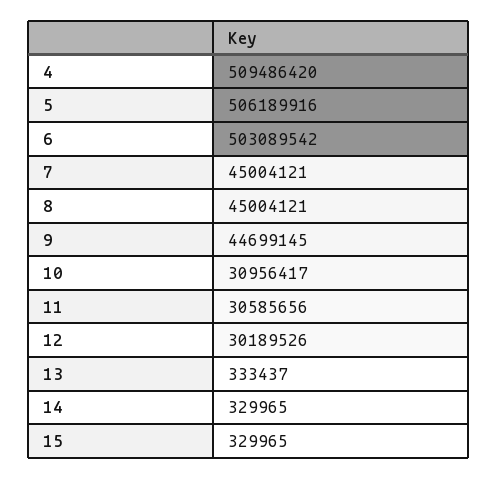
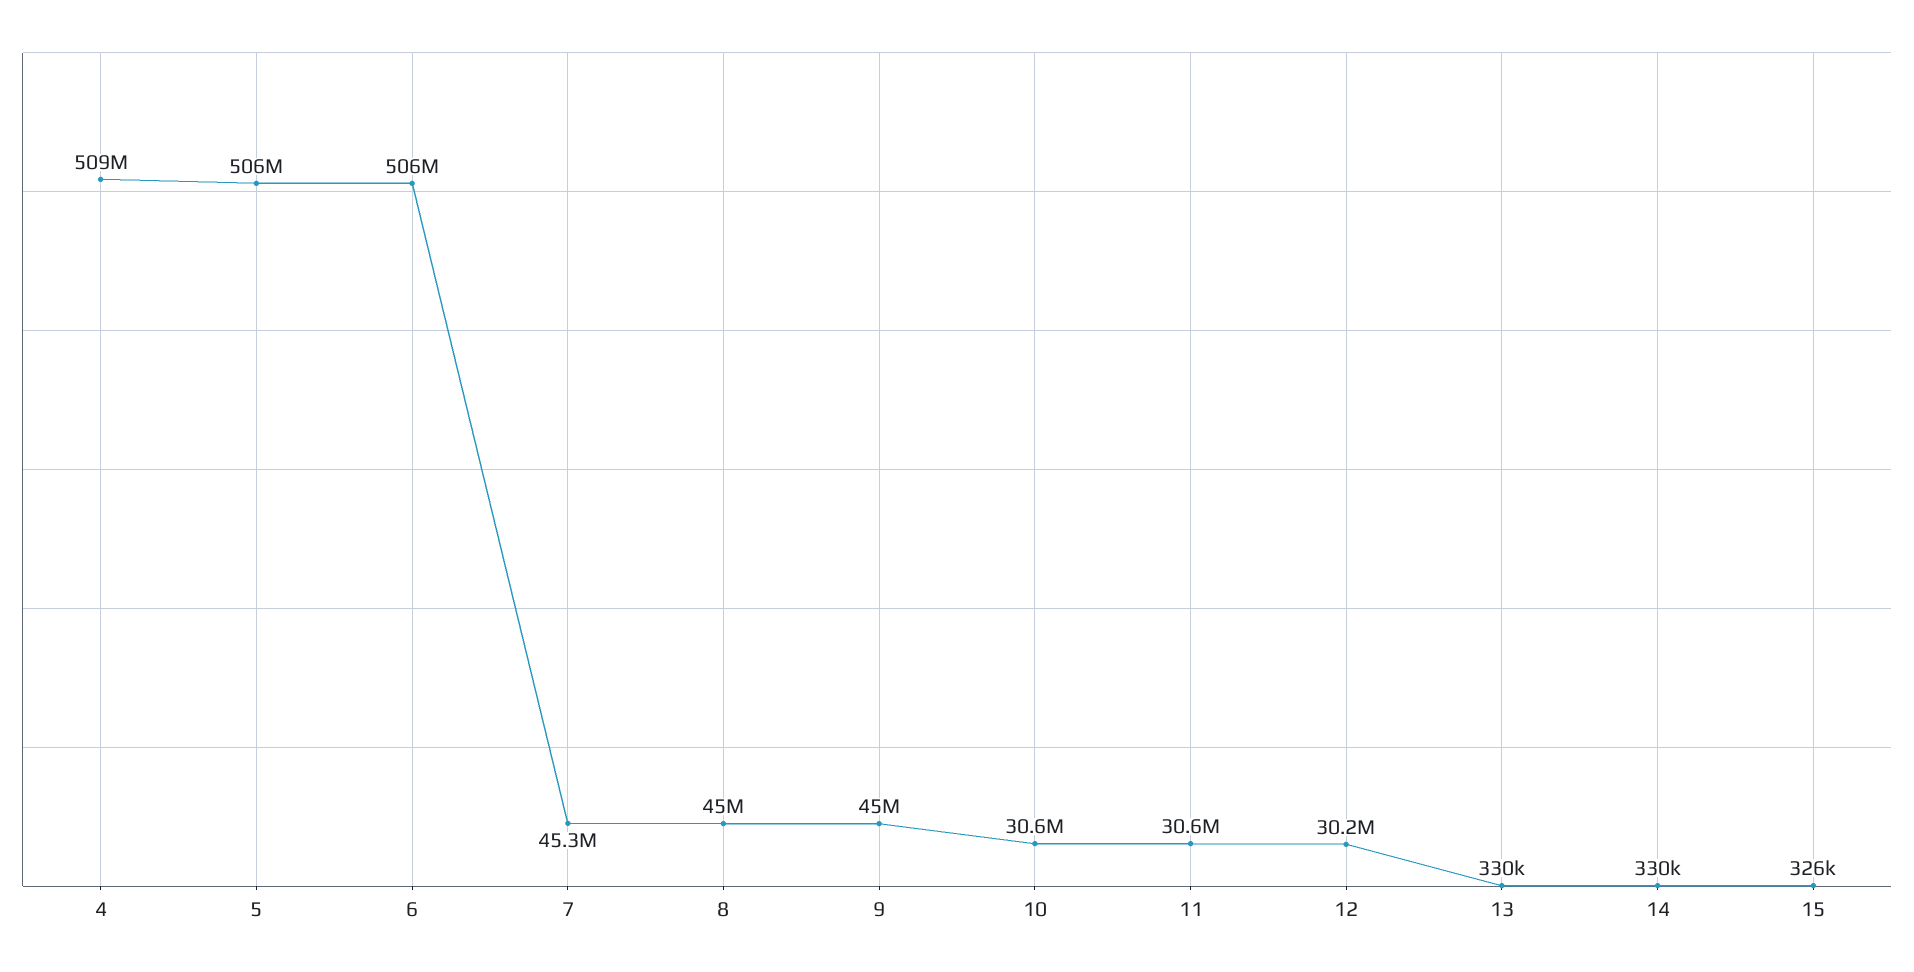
6: 503089542 -> 506000000
7: 45004121 -> 45300000
9: 44699145 -> 45000000
10: 30956417 -> 30600000
13: 333437 -> 330000
15: 329965 -> 326000

